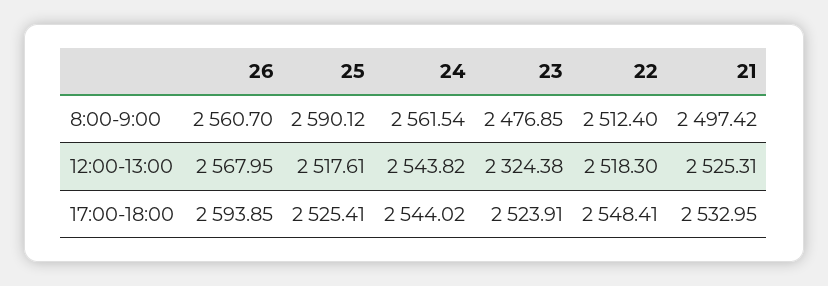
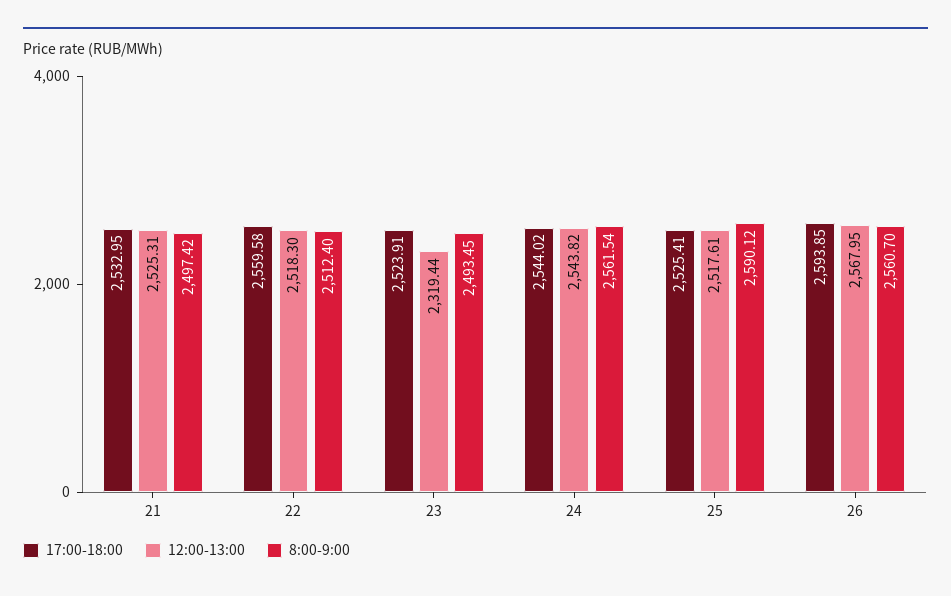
8:00-9:00, 23: 2476.85 -> 2493.45
12:00-13:00, 23: 2324.38 -> 2319.44
17:00-18:00, 22: 2548.41 -> 2559.58

